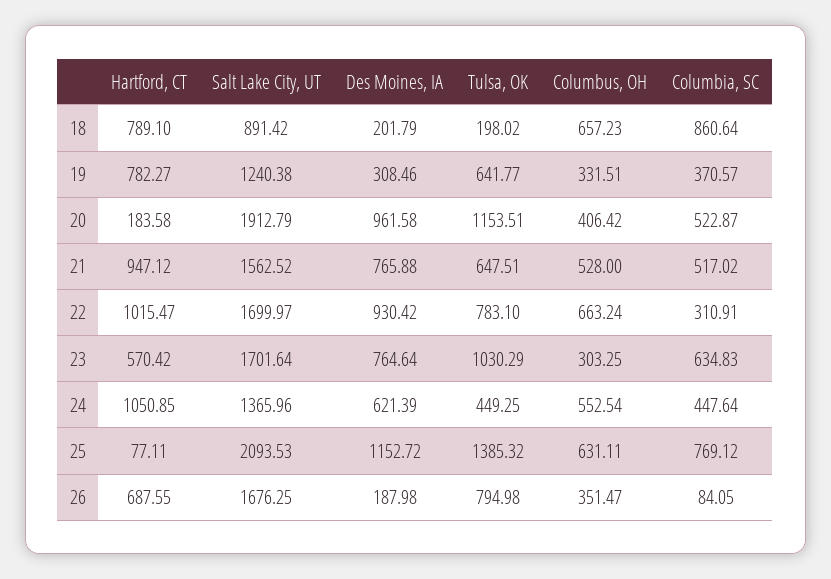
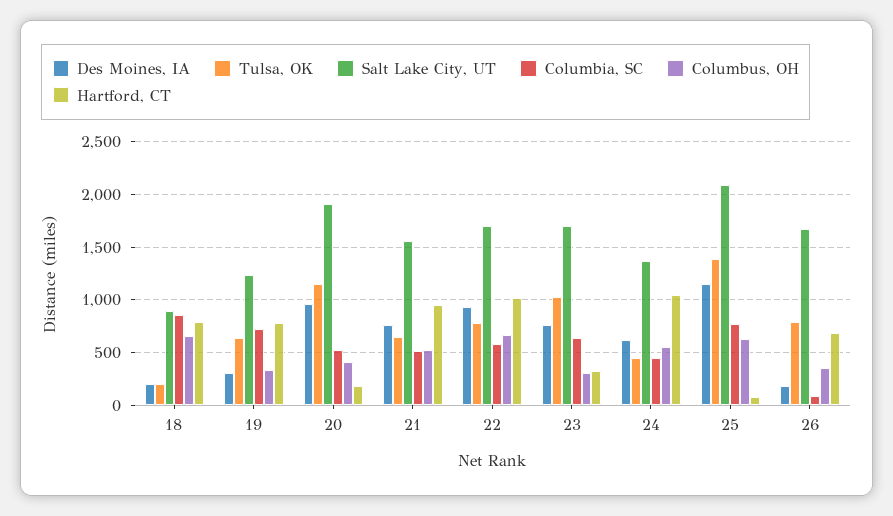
Columbia, SC, 19: 370.57 -> 700
Columbia, SC, 22: 310.91 -> 600
Hartford, CT, 23: 570.42 -> 300

